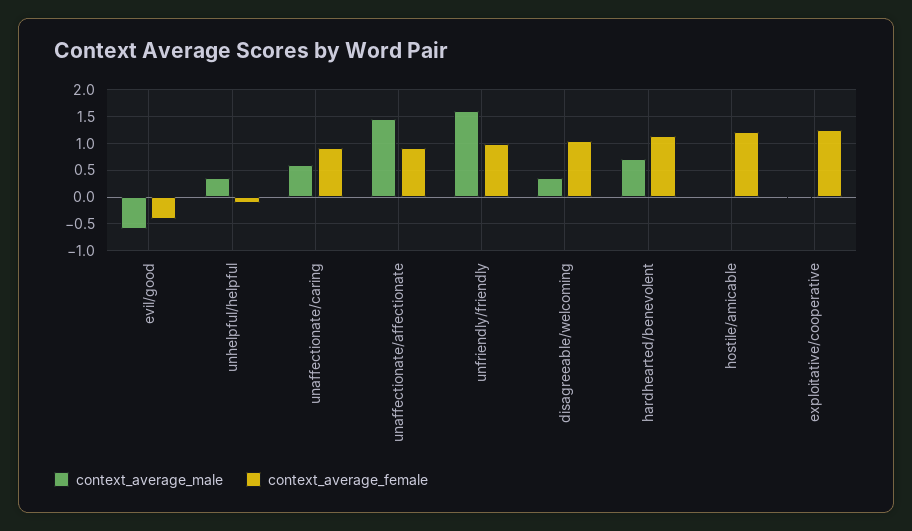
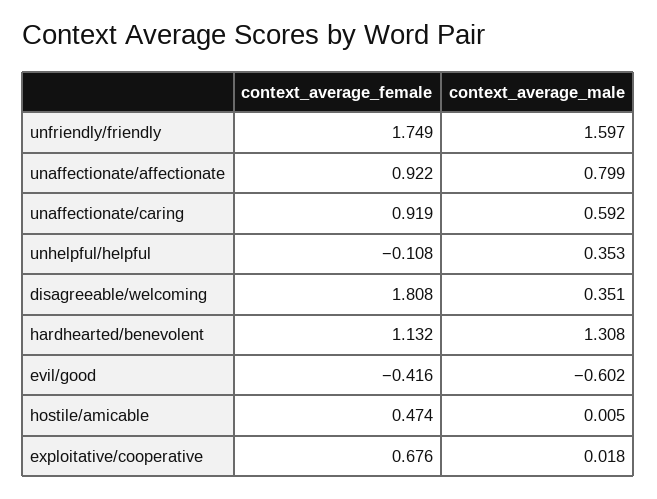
context_average_male, unaffectionate/affectionate: 1.5 -> 0.799
context_average_female, unfriendly/friendly: 1 -> 1.749
context_average_female, disagreeable/welcoming: 1 -> 1.808
context_average_male, hardhearted/benevolent: 0.75 -> 1.308
context_average_female, hostile/amicable: 1.25 -> 0.474
context_average_female, exploitative/cooperative: 1.25 -> 0.676

